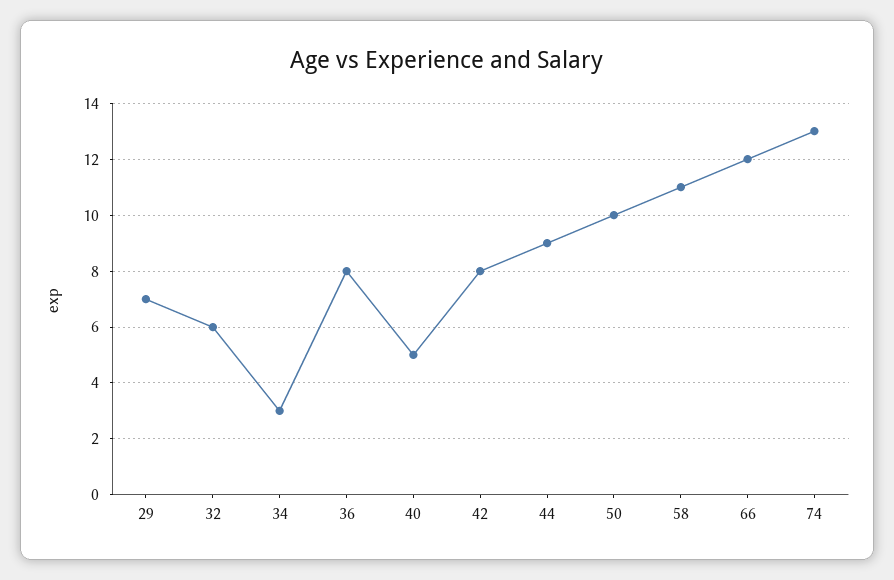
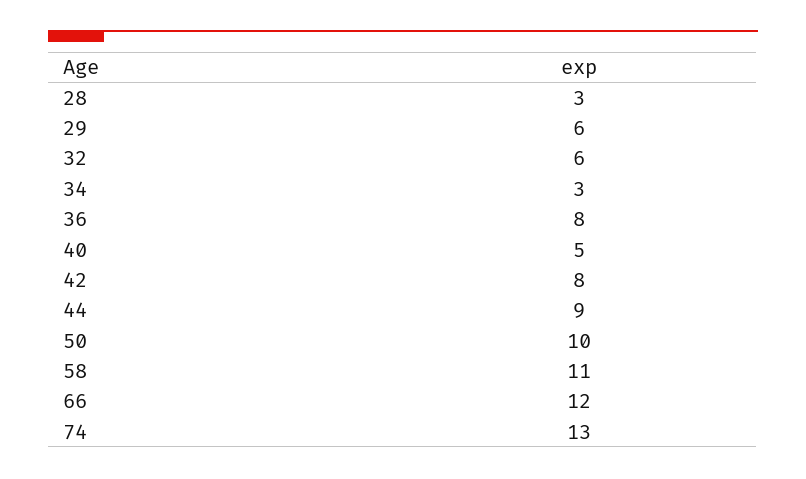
29: 7 -> 6
28: none -> 3

